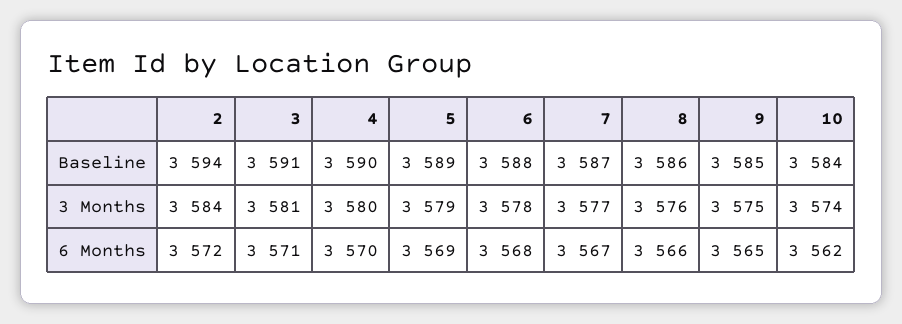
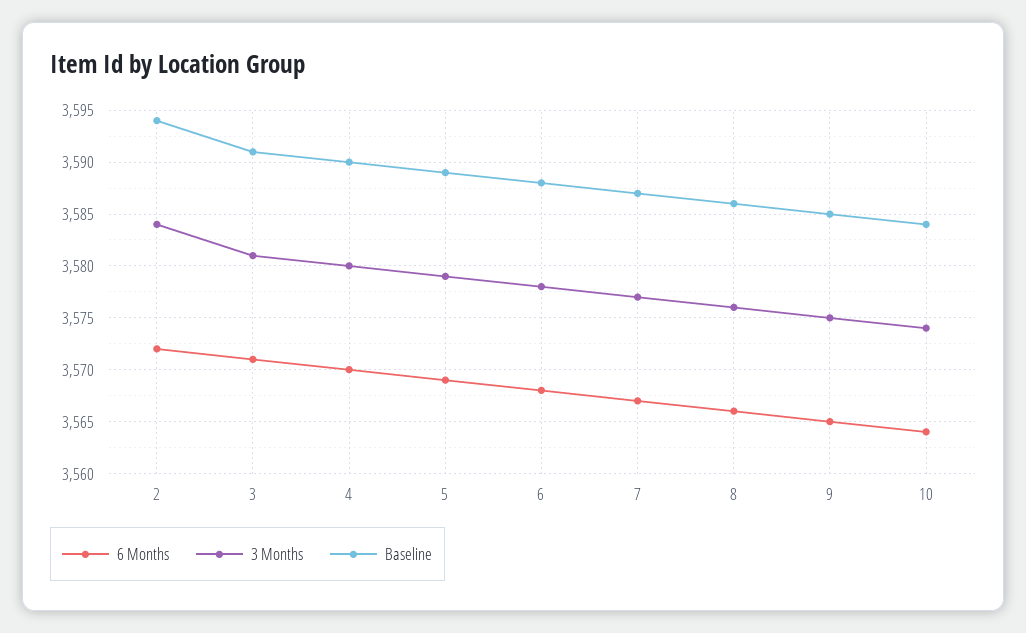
6 Months, 10: 3562 -> 3564

